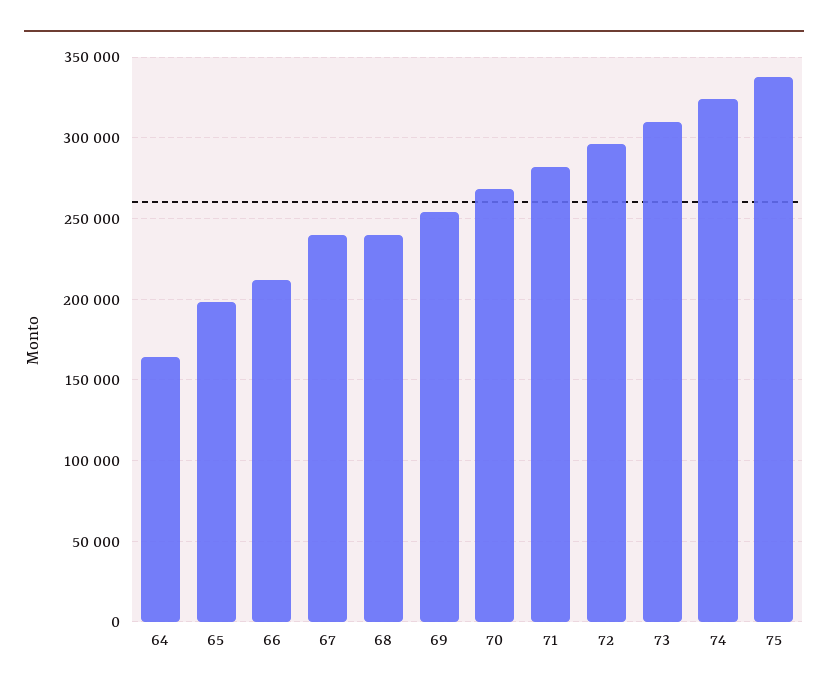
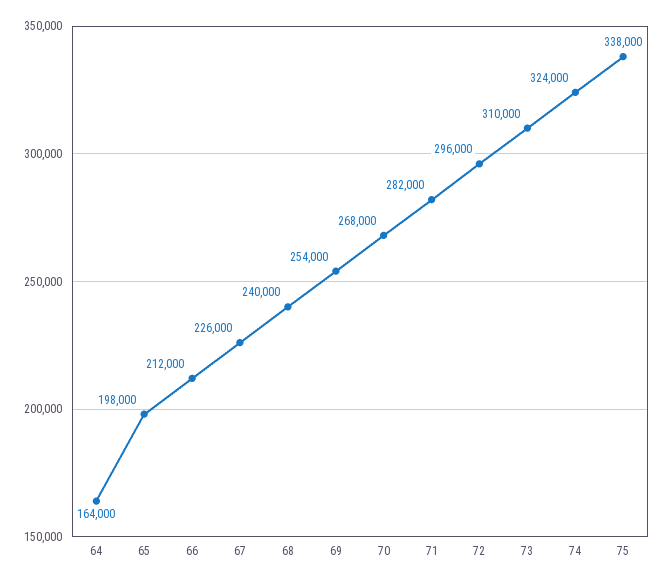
67: 240000 -> 226000

